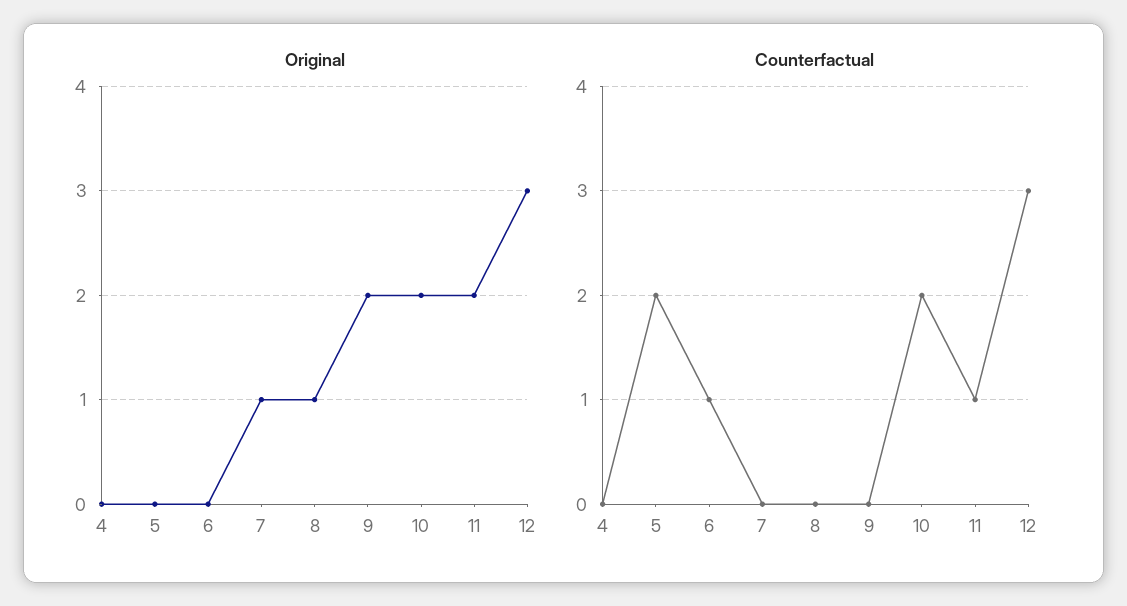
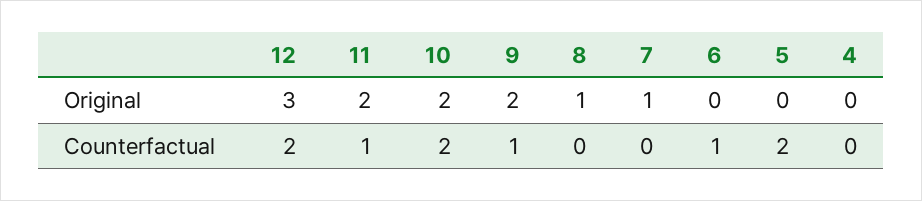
Counterfactual, 9: 0 -> 1
Counterfactual, 12: 3 -> 2

